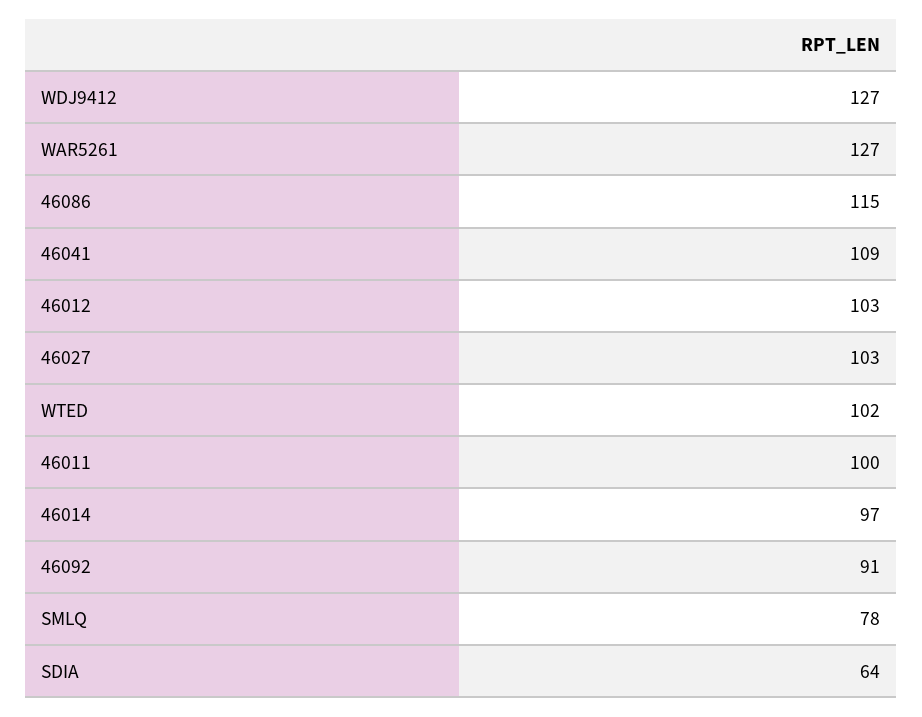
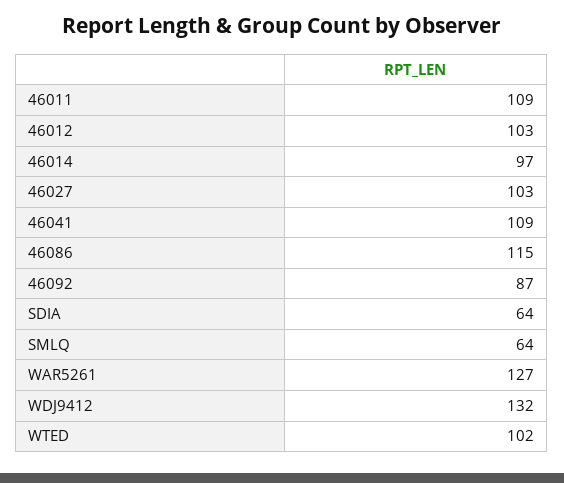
WDJ9412: 127 -> 132
46011: 100 -> 109
46092: 91 -> 87
SMLQ: 78 -> 64

